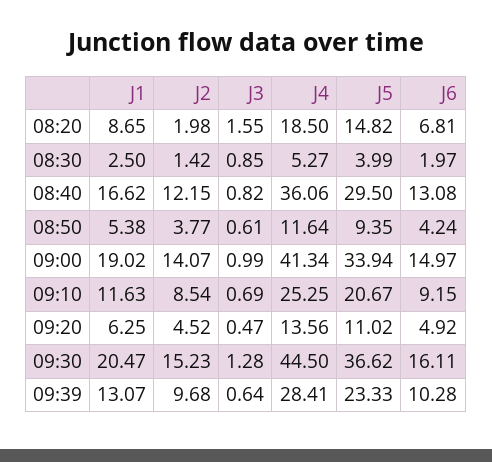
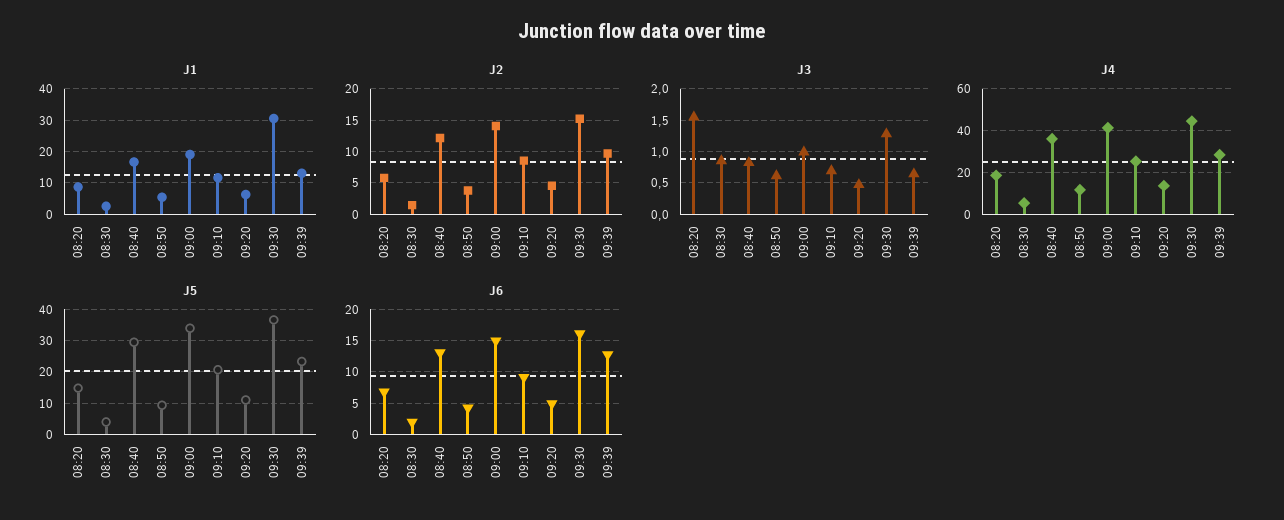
J2, 08:20: 1.98 -> 6
J1, 09:30: 20.47 -> 30
J6, 09:39: 10.28 -> 13

